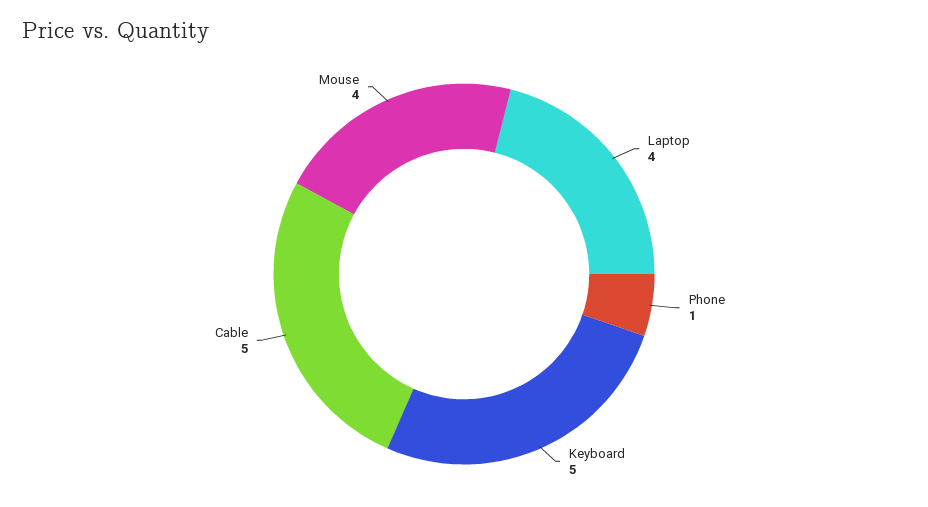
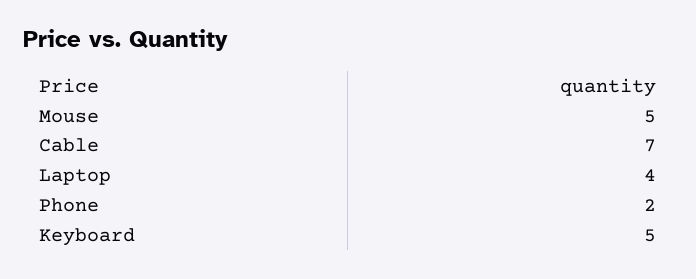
Phone: 1 -> 2
Cable: 5 -> 7
Mouse: 4 -> 5

